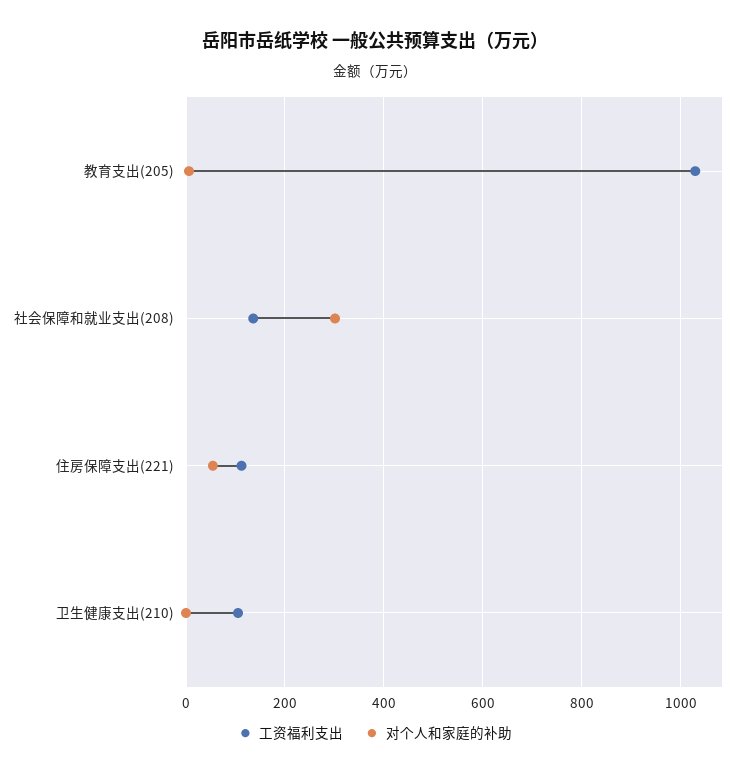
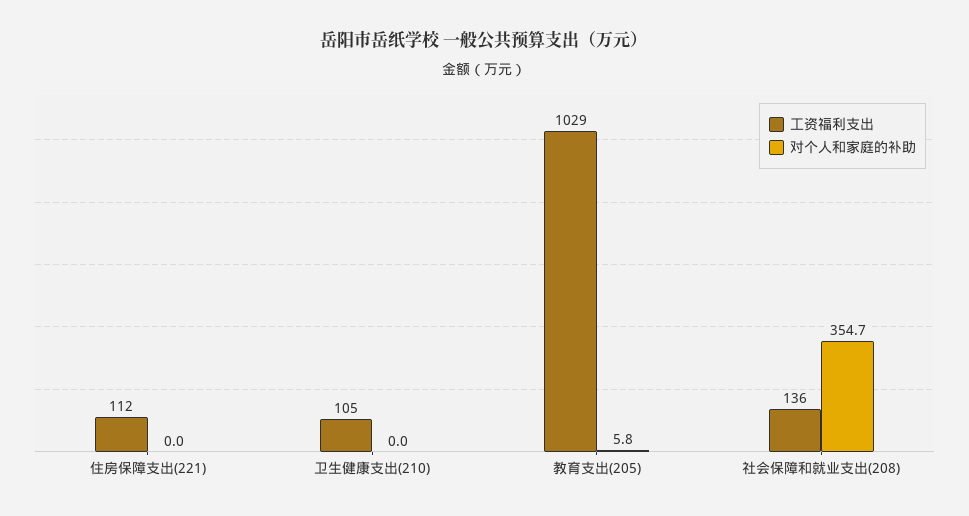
对个人和家庭的补助, 社会保障和就业支出(208): 300 -> 354.7
对个人和家庭的补助, 住房保障支出(221): 60 -> 0

